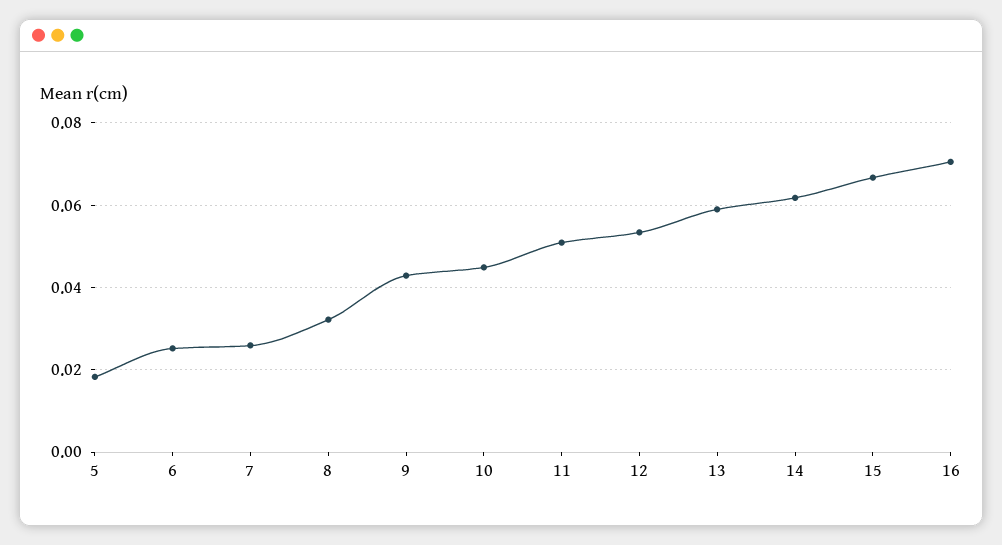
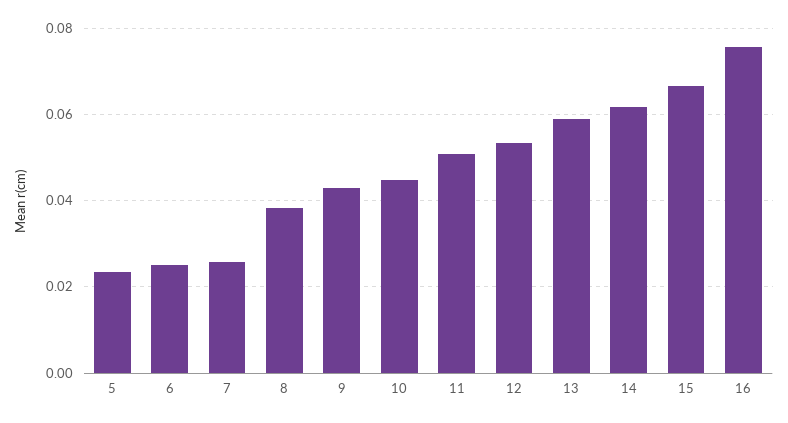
5: 0.018 -> 0.024
8: 0.032 -> 0.038
16: 0.07 -> 0.076

